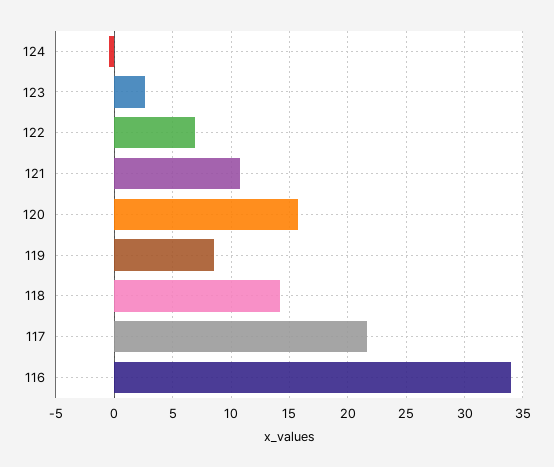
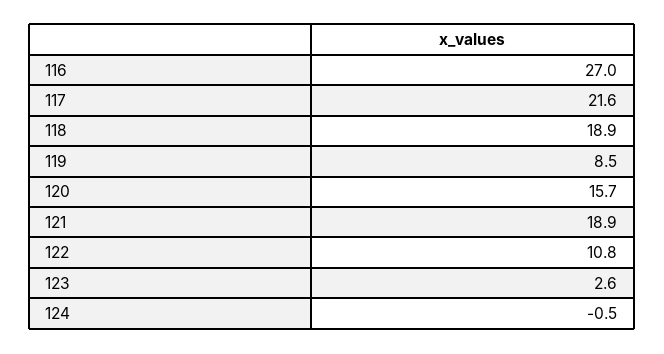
122: 7 -> 10.8
121: 11 -> 18.9
118: 14 -> 18.9
116: 34 -> 27

